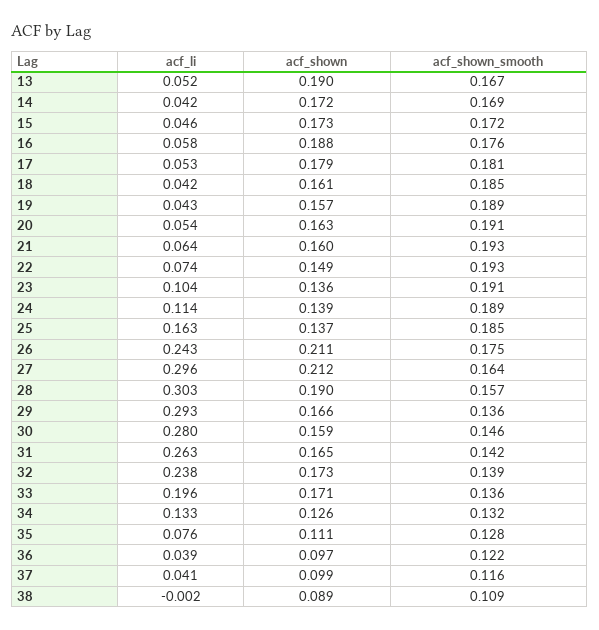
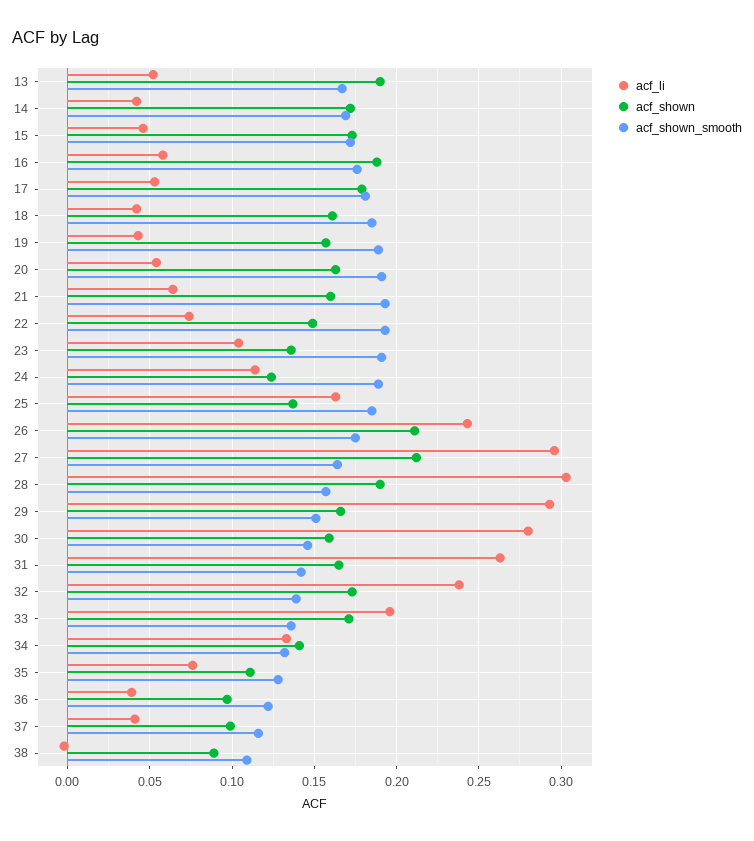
acf_shown, 24: 0.139 -> 0.125
acf_shown_smooth, 29: 0.136 -> 0.15
acf_shown, 34: 0.126 -> 0.14

